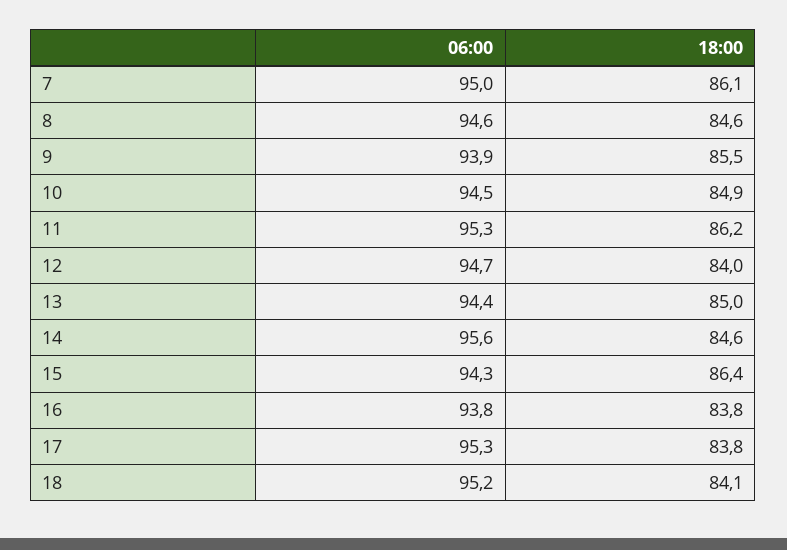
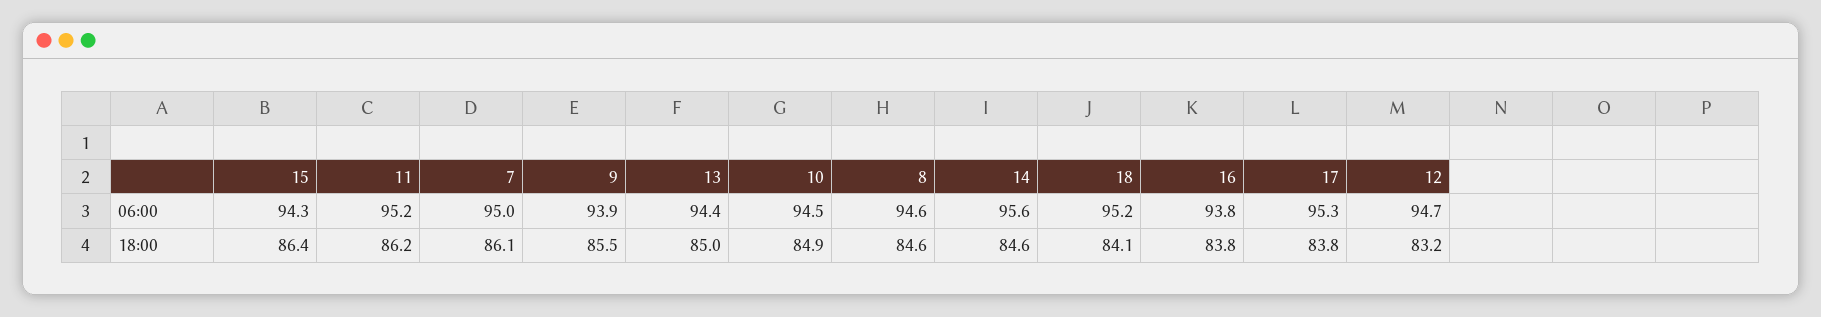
06:00, 11: 95.3 -> 95.2
18:00, 12: 84 -> 83.2

